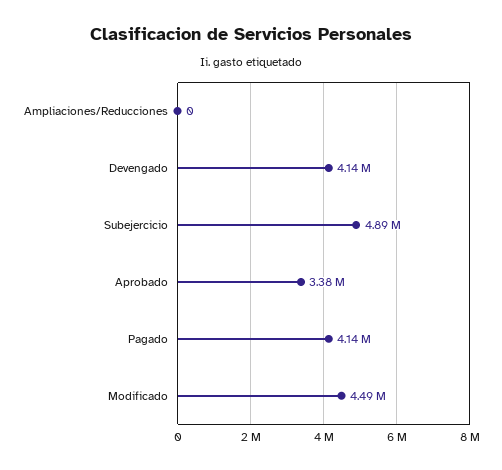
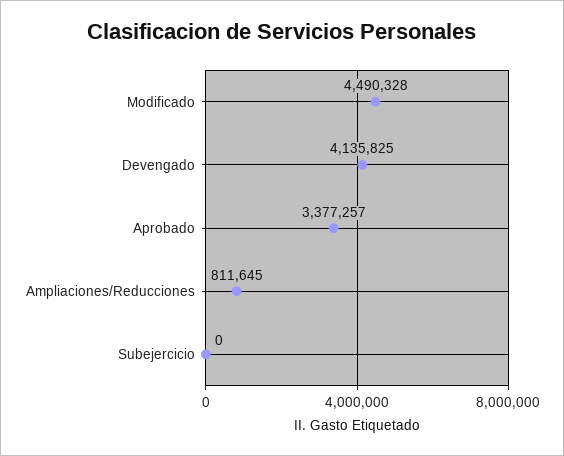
Ampliaciones/Reducciones: 0 -> 811645
Subejercicio: 4890000 -> 0
Pagado: 4140000 -> none

